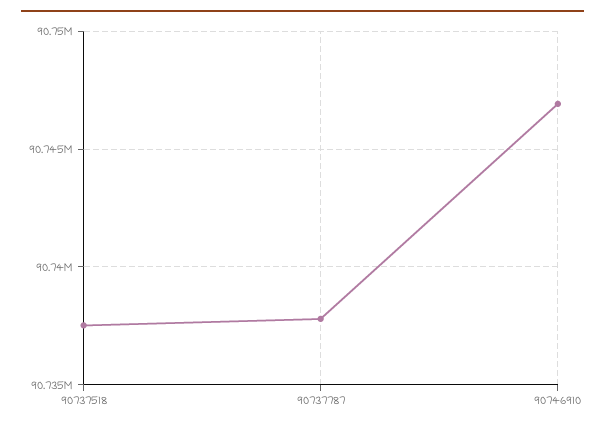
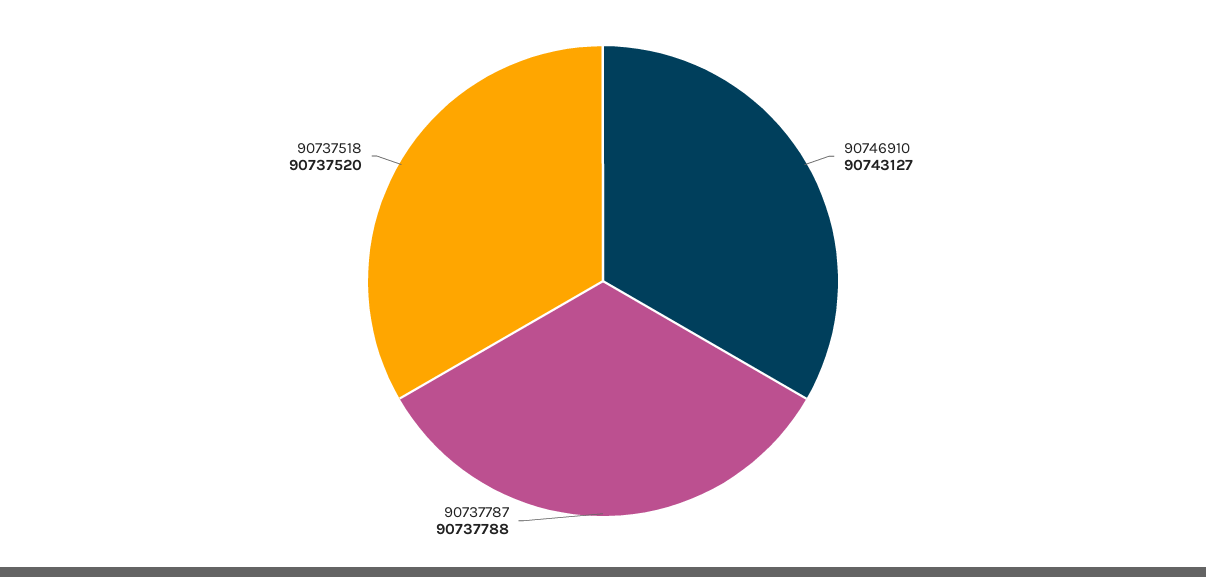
90746910: 90747000 -> 90743127

